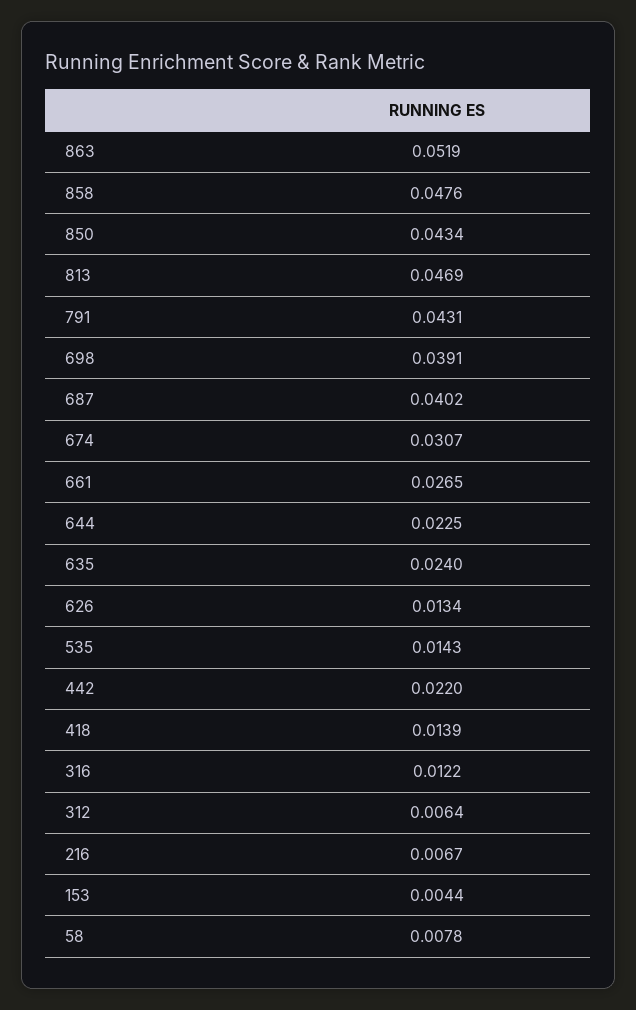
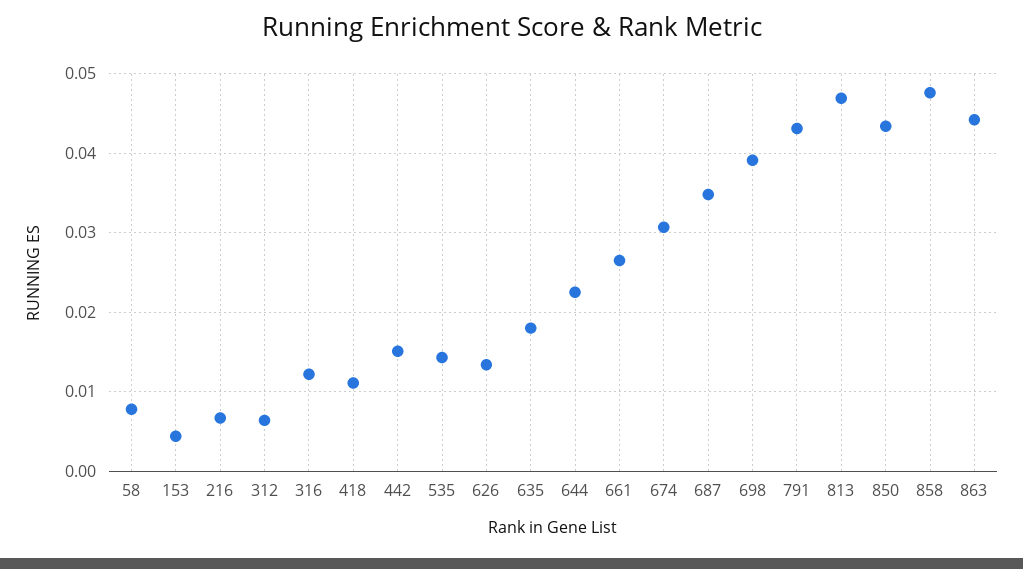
863: 0.0519 -> 0.044
687: 0.0402 -> 0.035
635: 0.024 -> 0.018
442: 0.022 -> 0.015
418: 0.0139 -> 0.011

